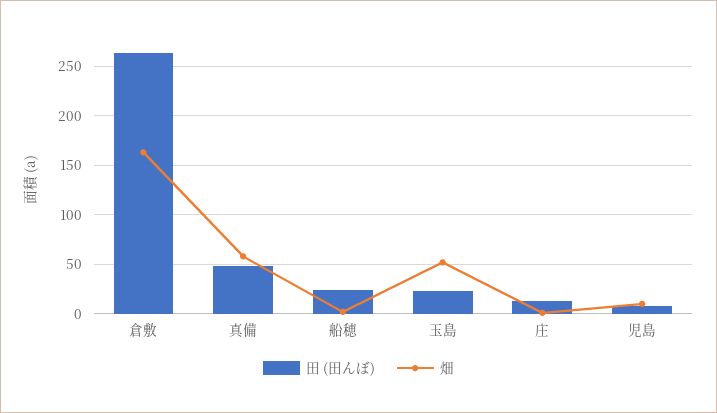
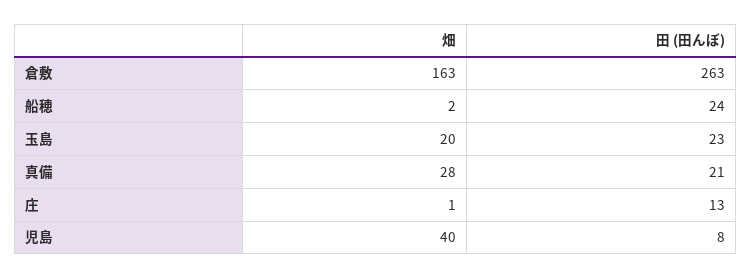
田 (田んぼ), 真備: 50 -> 21
畑, 真備: 60 -> 28
畑, 玉島: 50 -> 20
畑, 児島: 10 -> 40

